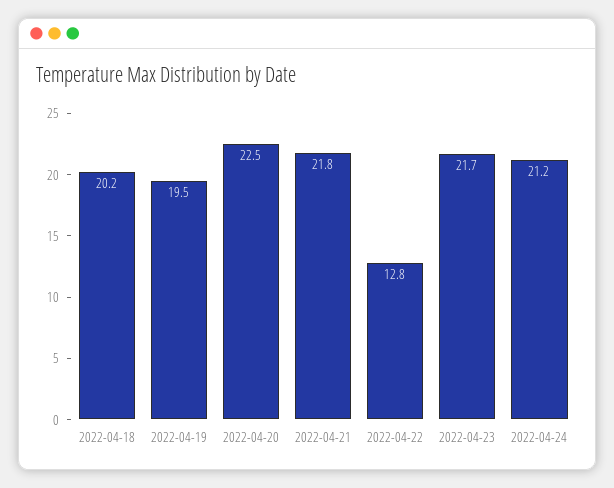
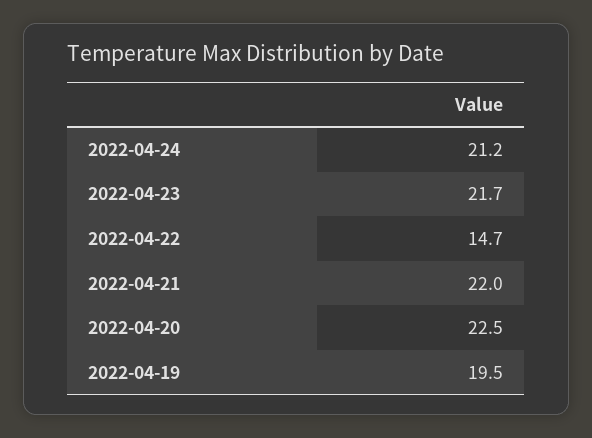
2022-04-18: 20.2 -> none
2022-04-21: 21.8 -> 22
2022-04-22: 12.8 -> 14.7

